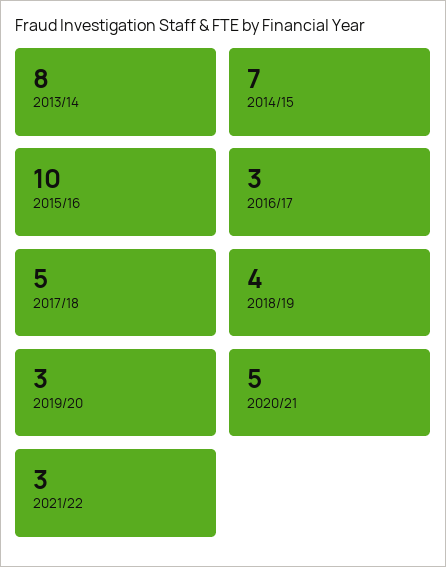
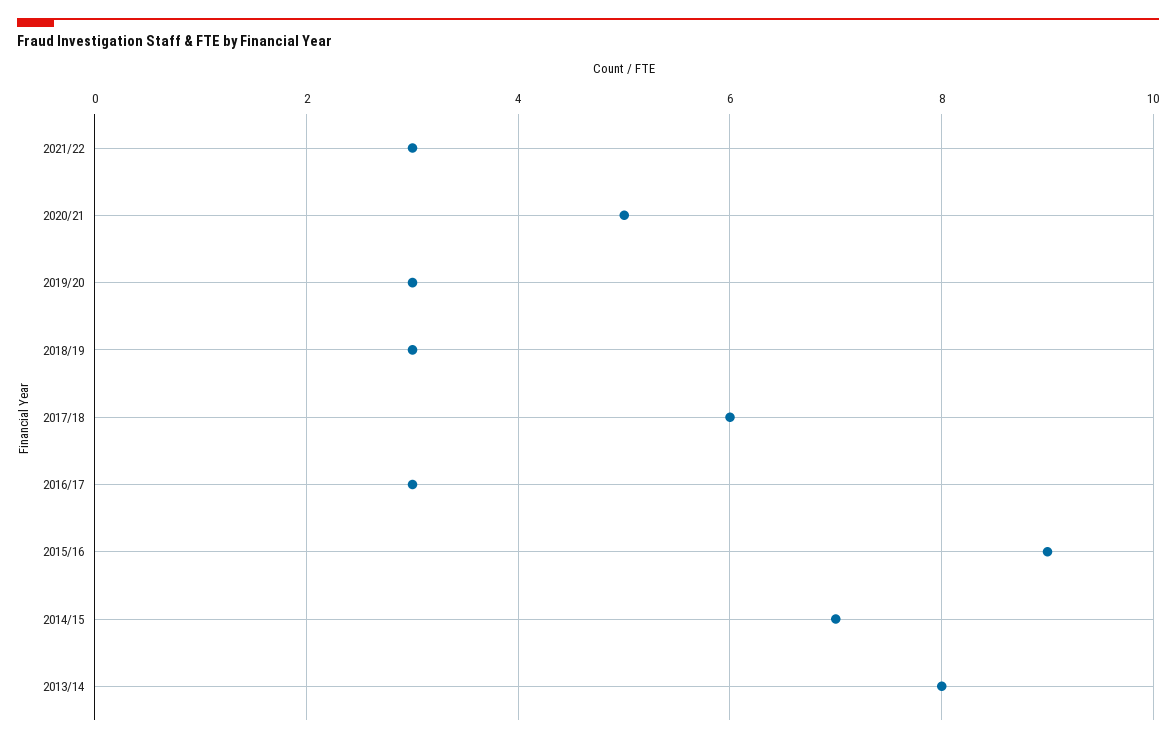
2015/16: 10 -> 9
2017/18: 5 -> 6
2018/19: 4 -> 3

